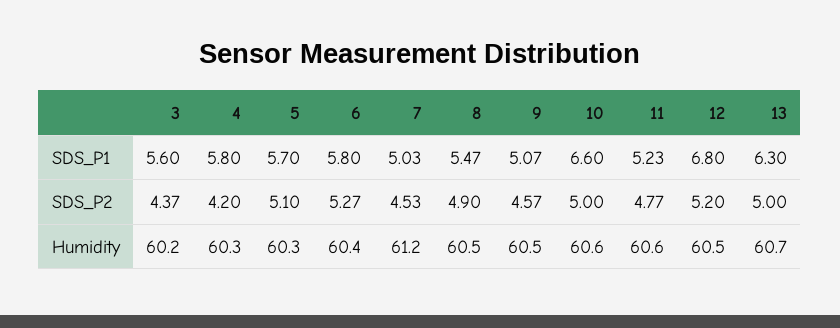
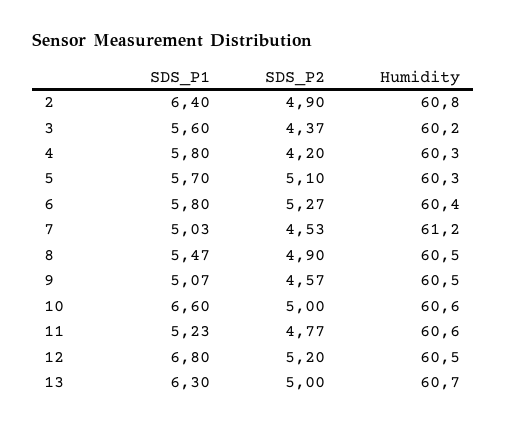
2, SDS_P1: none -> 6.4
2, SDS_P2: none -> 4.9
2, Humidity: none -> 60.8

